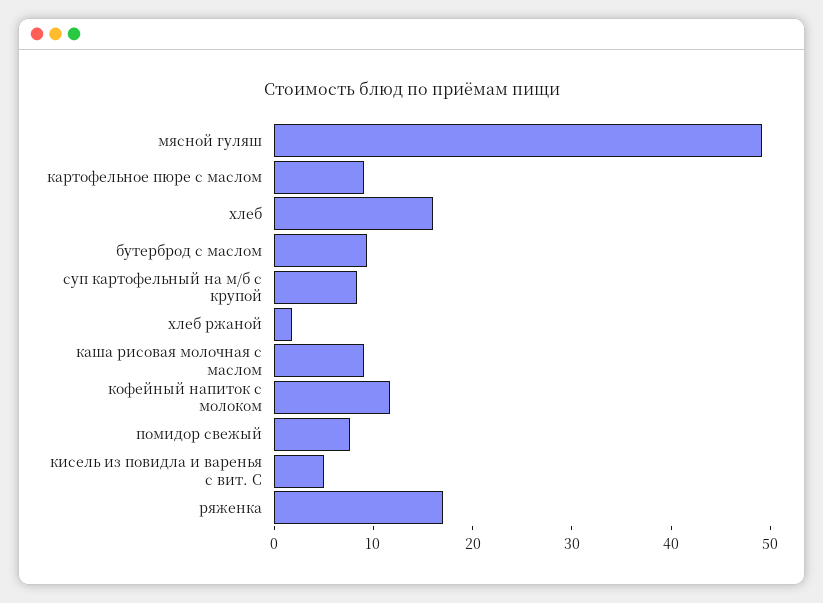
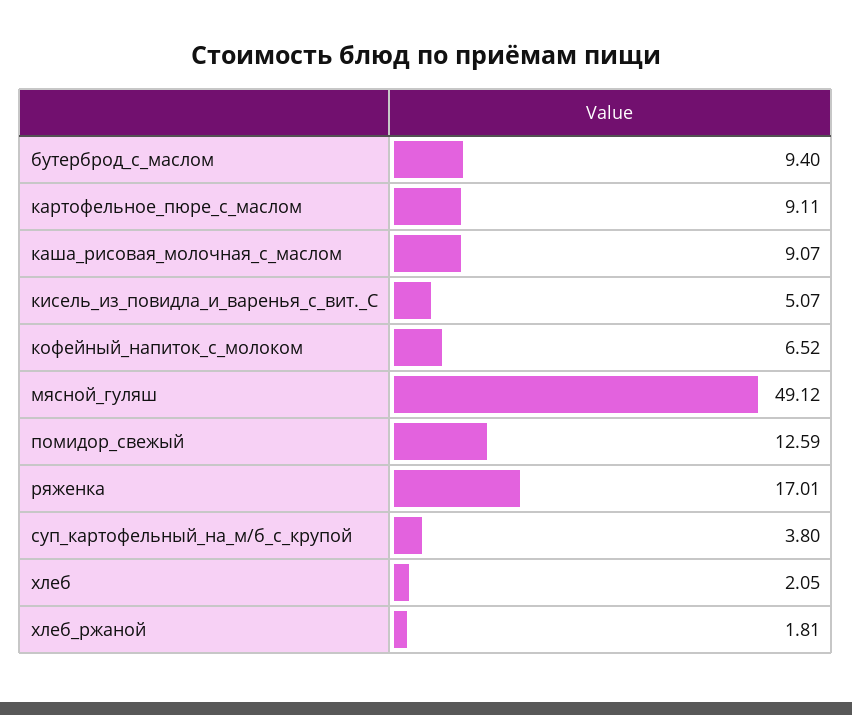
хлеб: 16 -> 2.05
суп картофельный на м/б с крупой: 8 -> 3.8
кофейный напиток с молоком: 12 -> 6.52
помидор свежый: 8 -> 12.59

